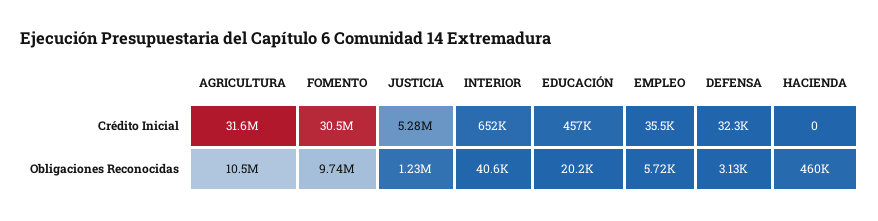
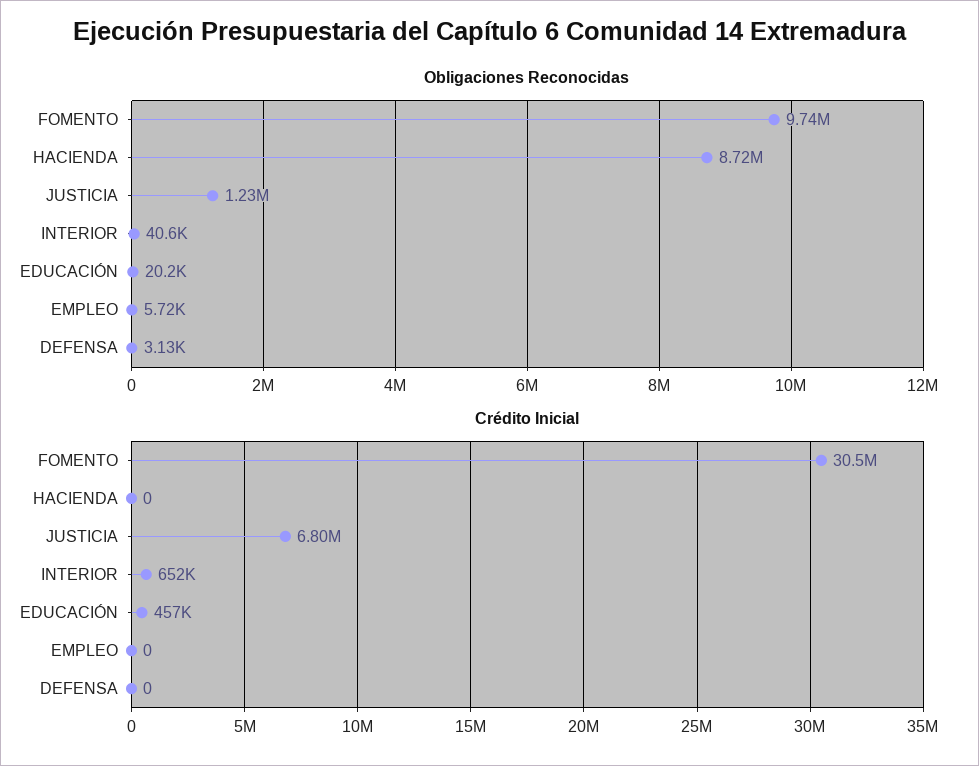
Crédito Inicial, AGRICULTURA: 31600000 -> none
Crédito Inicial, JUSTICIA: 5280000 -> 6800000
Crédito Inicial, EMPLEO: 35500 -> 0
Crédito Inicial, DEFENSA: 32300 -> 0
Obligaciones Reconocidas, AGRICULTURA: 10500000 -> none
Obligaciones Reconocidas, HACIENDA: 460000 -> 8720000

